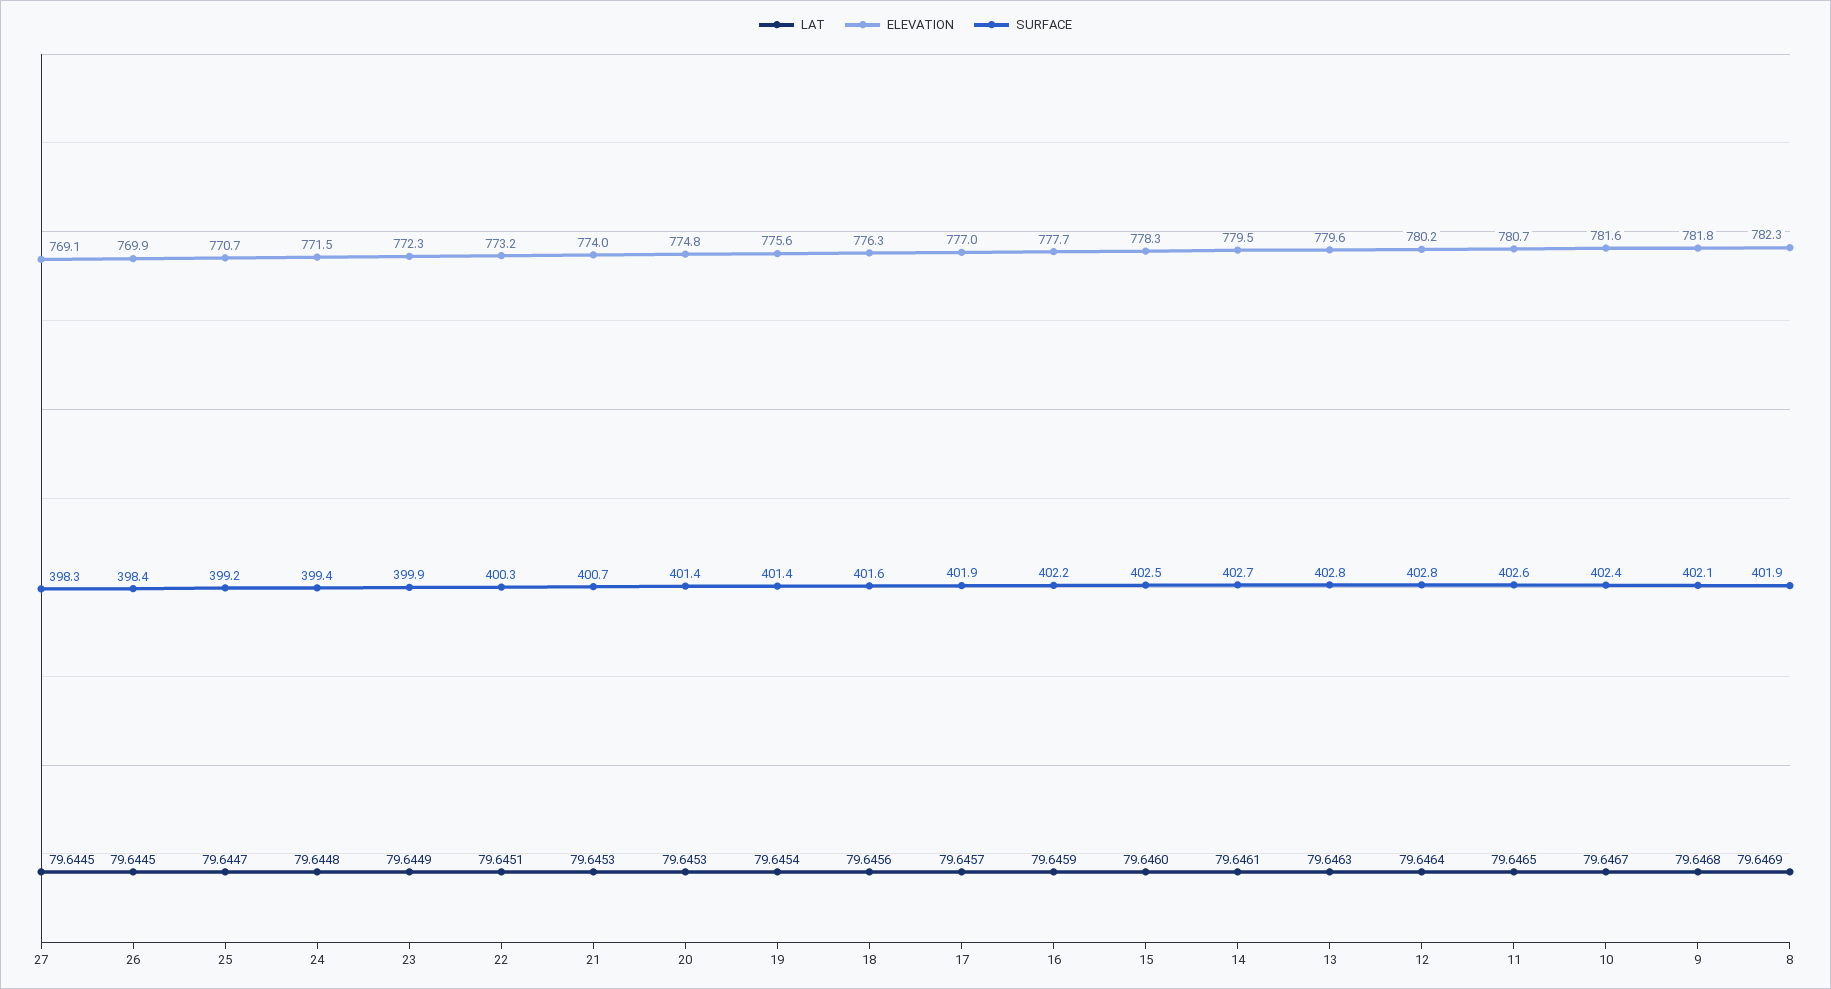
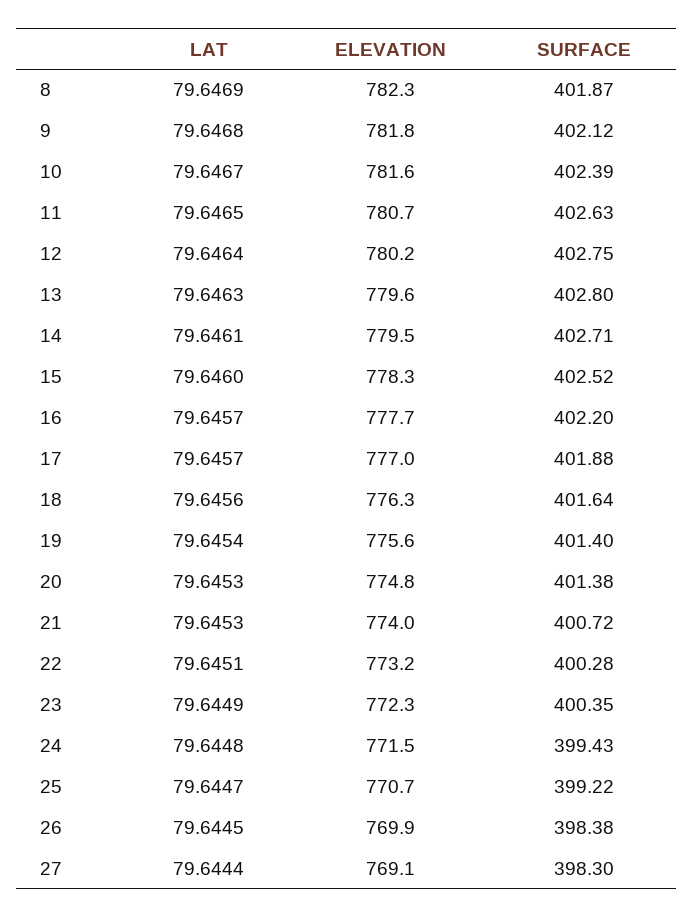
LAT, 27: 79.6445 -> 79.6444
SURFACE, 23: 399.9 -> 400.35
LAT, 16: 79.6459 -> 79.6457

